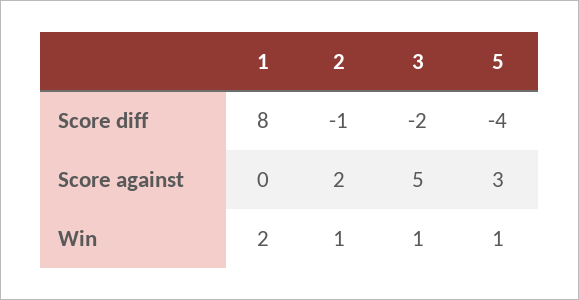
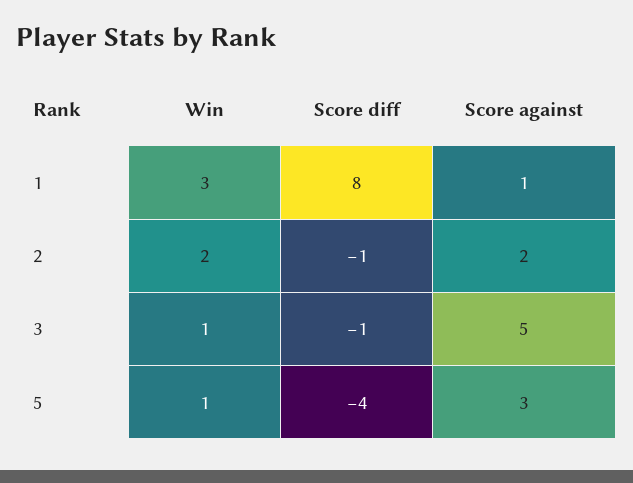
3, Score diff: -2 -> -1
1, Score against: 0 -> 1
1, Win: 2 -> 3
2, Win: 1 -> 2

